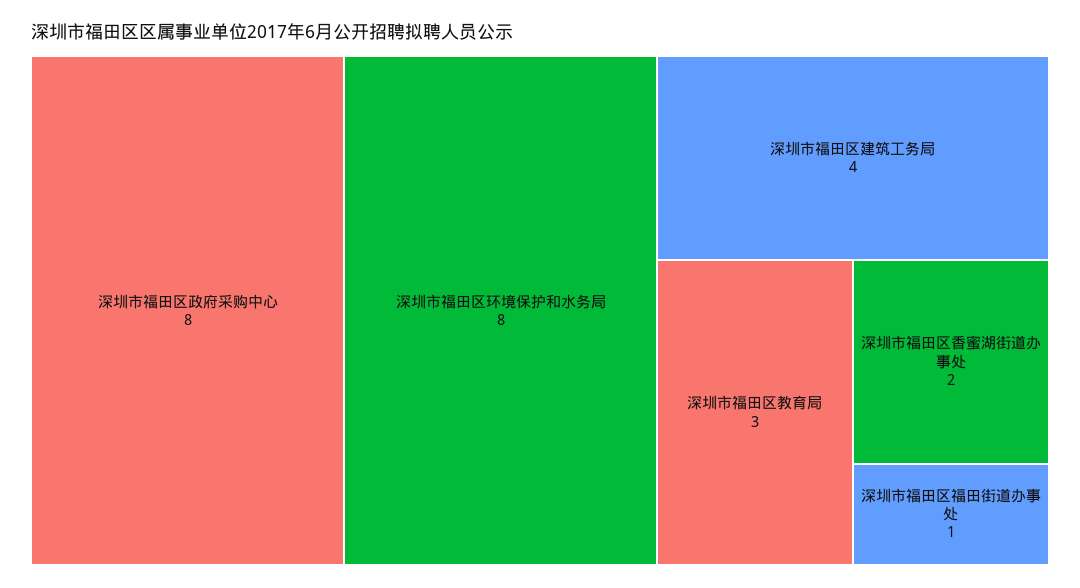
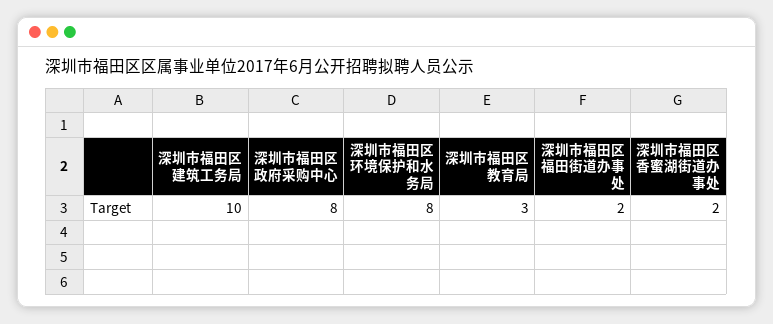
深圳市福田区建筑工务局: 4 -> 10
深圳市福田区福田街道办事处: 1 -> 2

